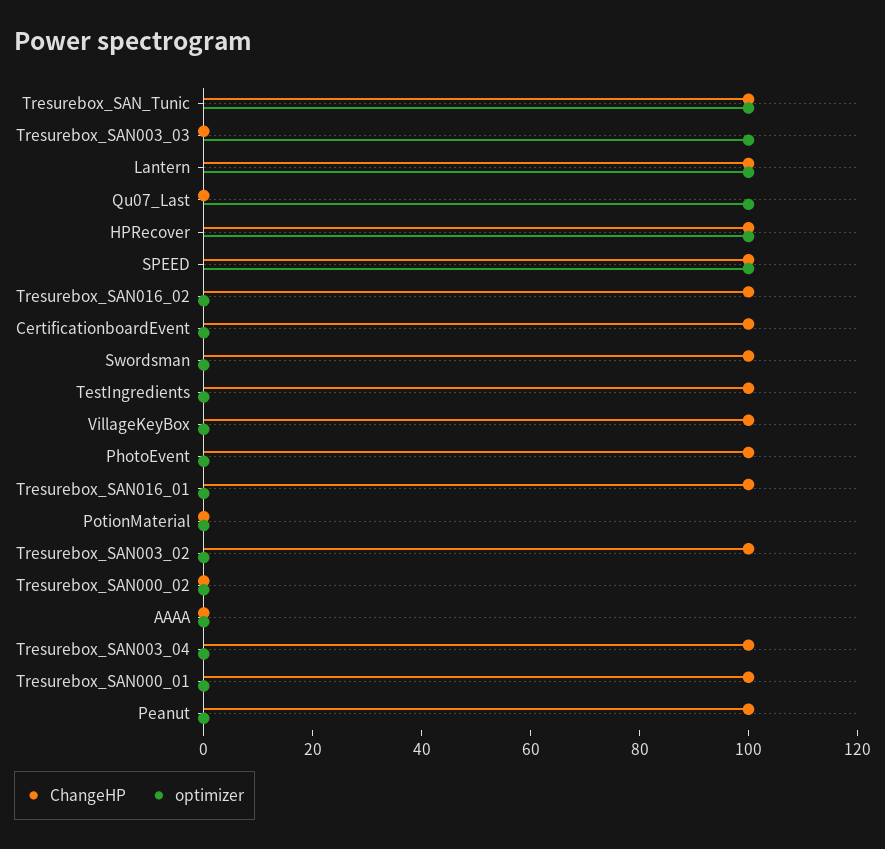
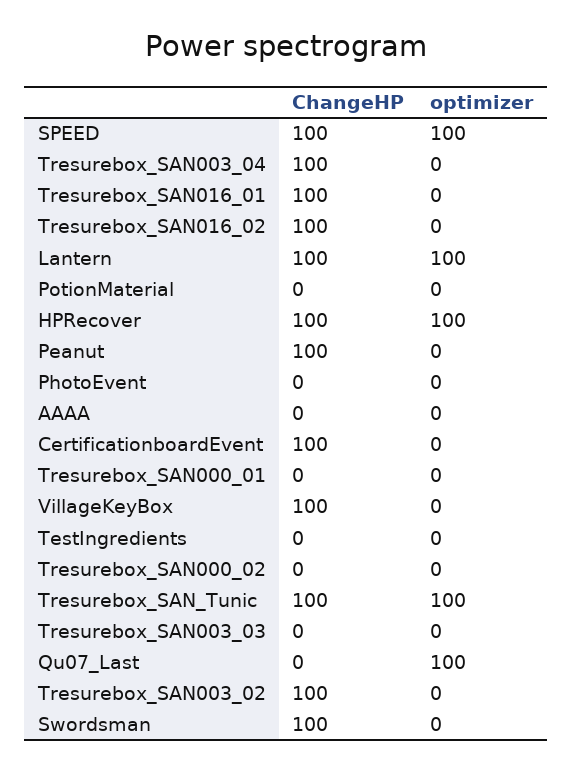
optimizer, Tresurebox_SAN003_03: 100 -> 0
ChangeHP, TestIngredients: 100 -> 0
ChangeHP, PhotoEvent: 100 -> 0
ChangeHP, Tresurebox_SAN000_01: 100 -> 0

